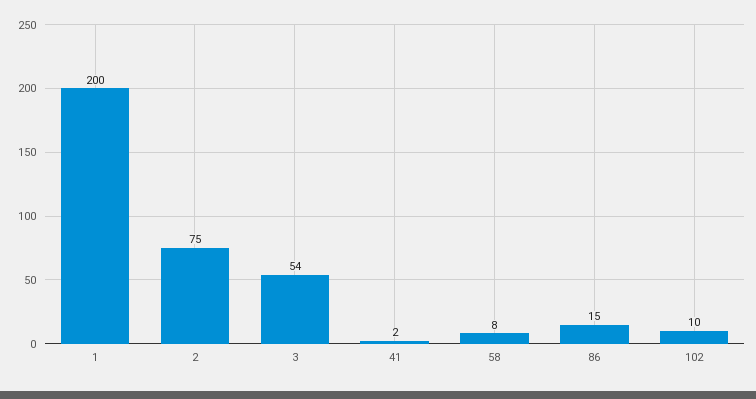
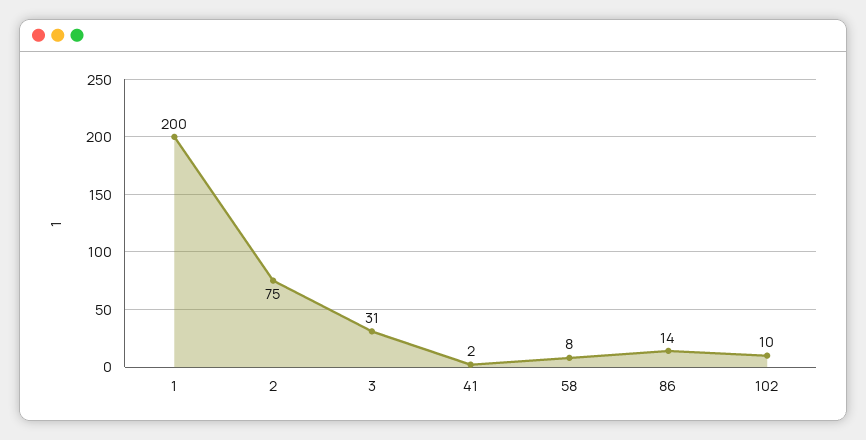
3: 54 -> 31
86: 15 -> 14

